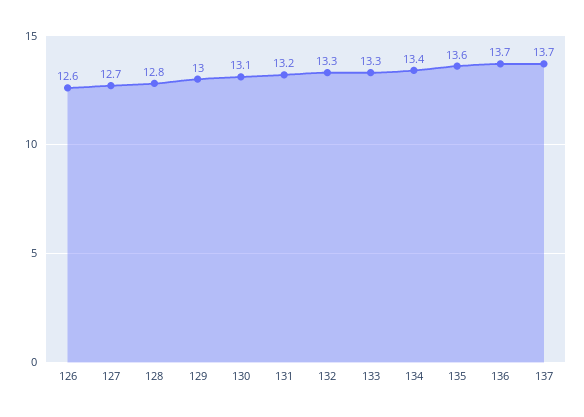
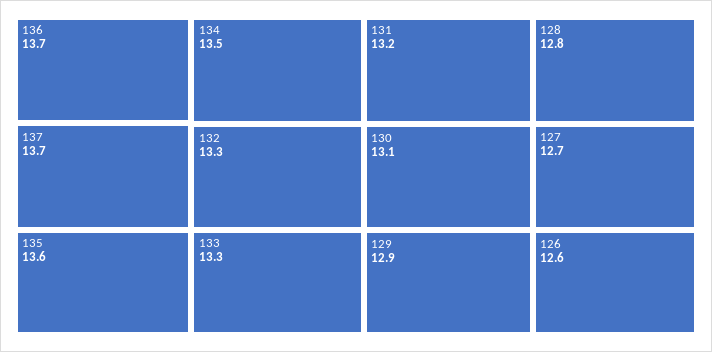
129: 13 -> 12.9
134: 13.4 -> 13.5

